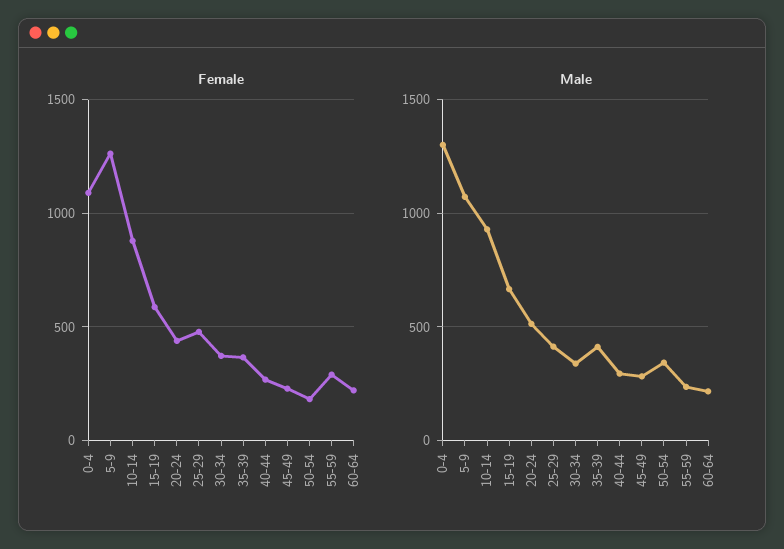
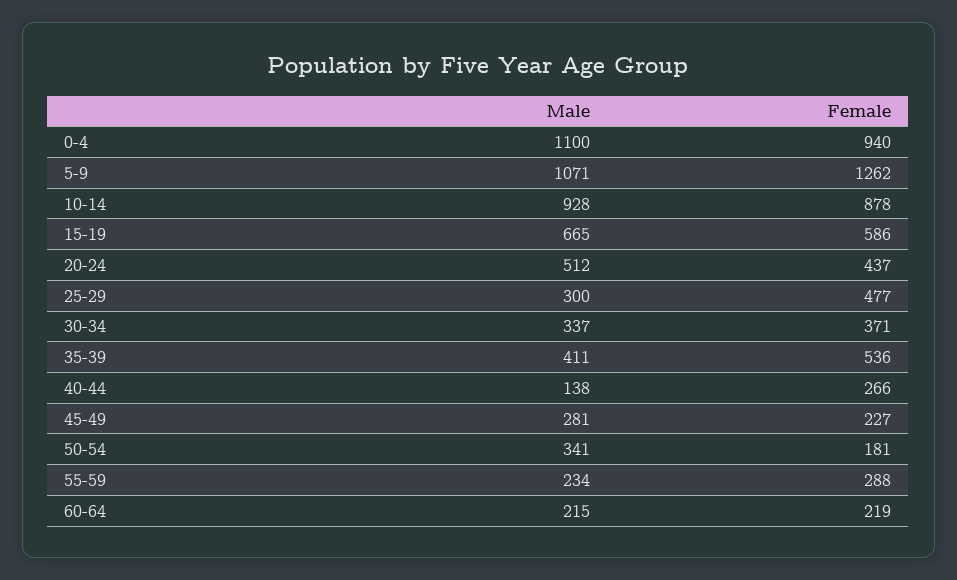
Female, 0-4: 1100 -> 940
Female, 35-39: 350 -> 536
Male, 0-4: 1300 -> 1100
Male, 25-29: 400 -> 300
Male, 40-44: 300 -> 138

